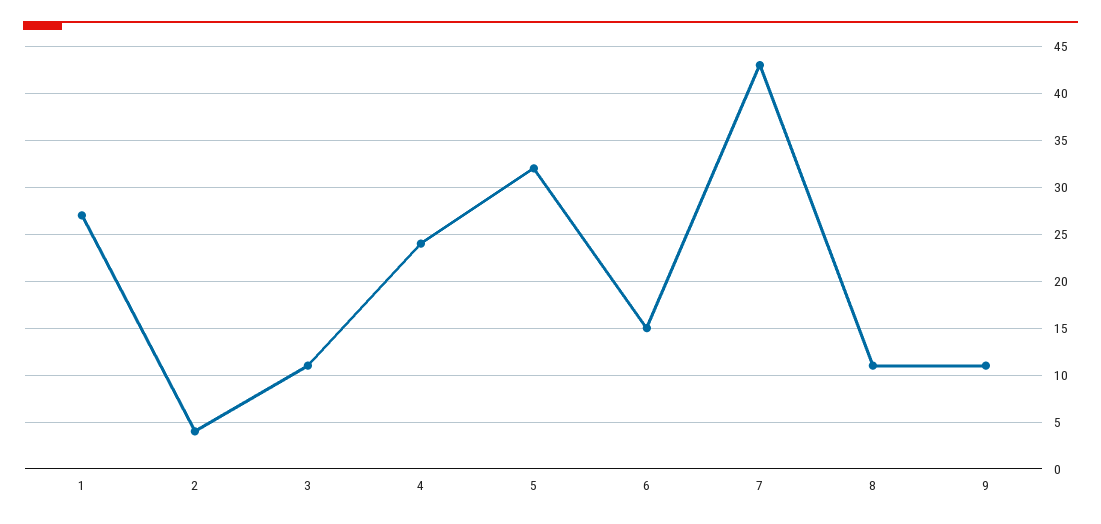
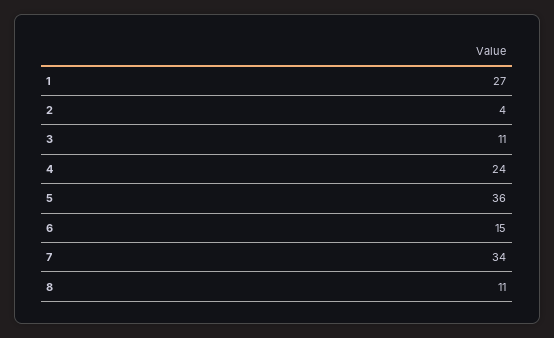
5: 32 -> 36
7: 43 -> 34
9: 11 -> none

